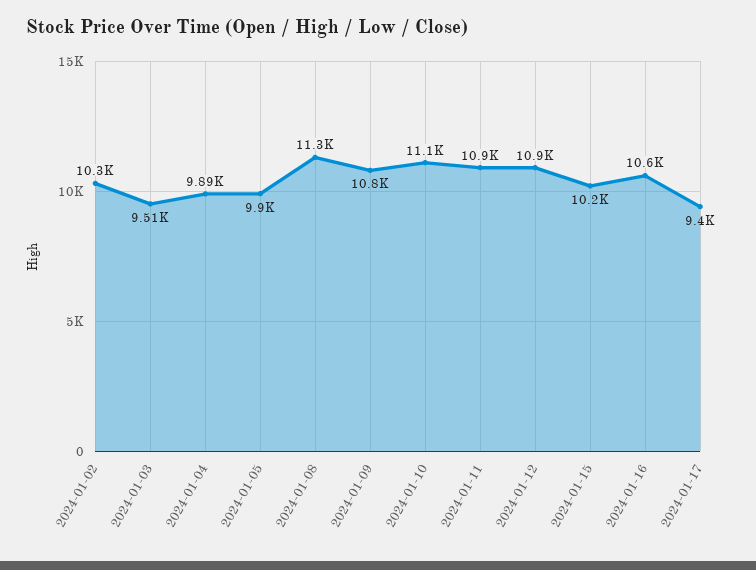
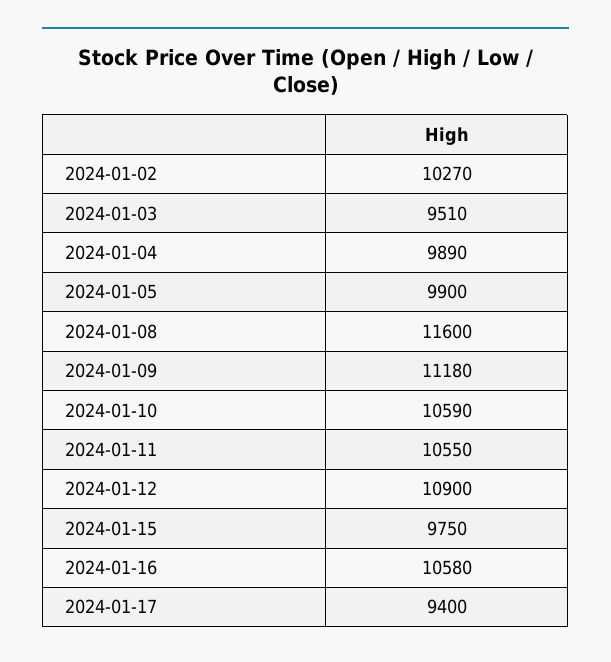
2024-01-08: 11300 -> 11600
2024-01-09: 10800 -> 11180
2024-01-10: 11100 -> 10590
2024-01-11: 10900 -> 10550
2024-01-15: 10200 -> 9750

